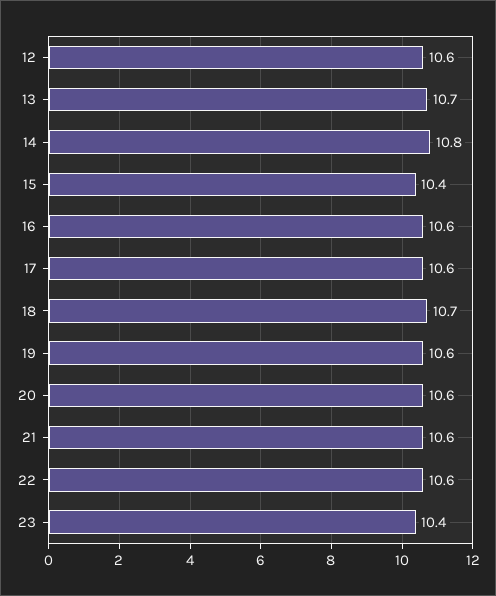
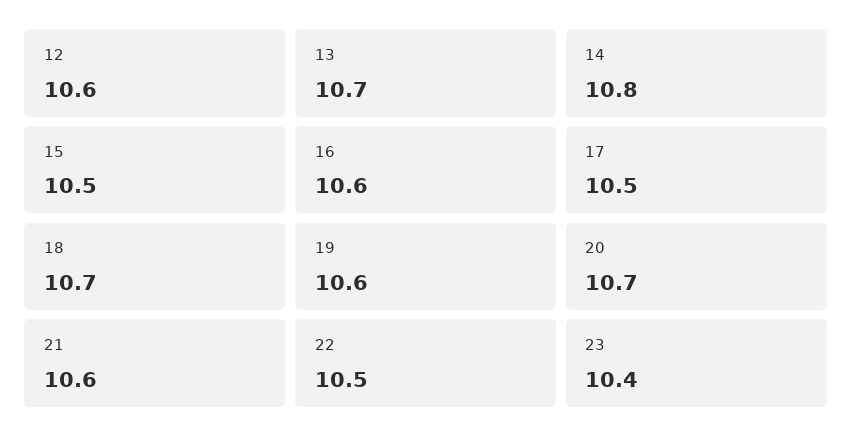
15: 10.4 -> 10.5
17: 10.6 -> 10.5
20: 10.6 -> 10.7
22: 10.6 -> 10.5

